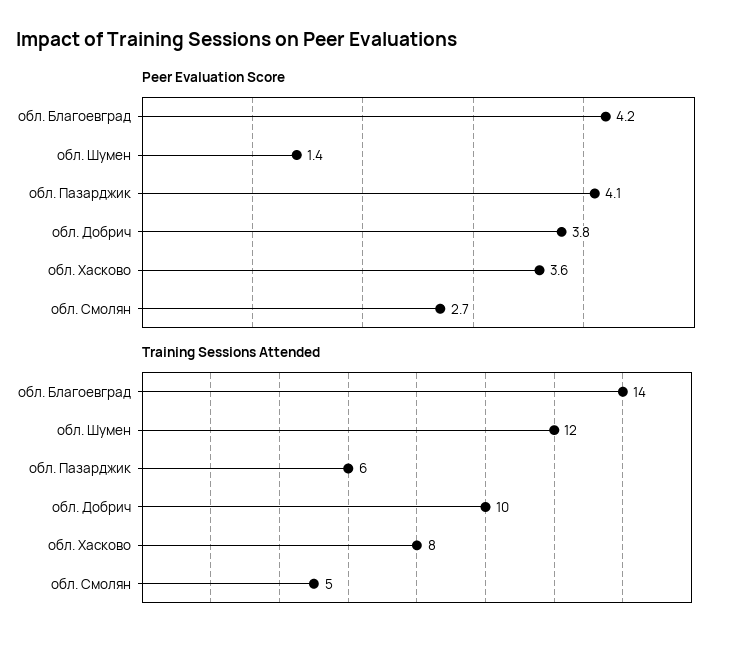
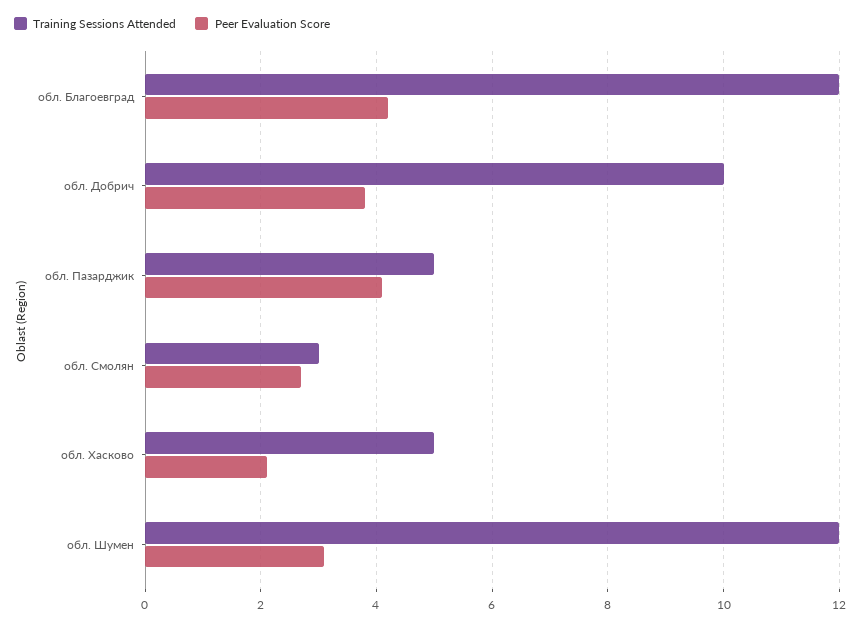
Peer Evaluation Score, обл. Шумен: 1.4 -> 3
Peer Evaluation Score, обл. Хасково: 3.6 -> 2
Training Sessions Attended, обл. Благоевград: 14 -> 12
Training Sessions Attended, обл. Пазарджик: 6 -> 5
Training Sessions Attended, обл. Хасково: 8 -> 5
Training Sessions Attended, обл. Смолян: 5 -> 3

